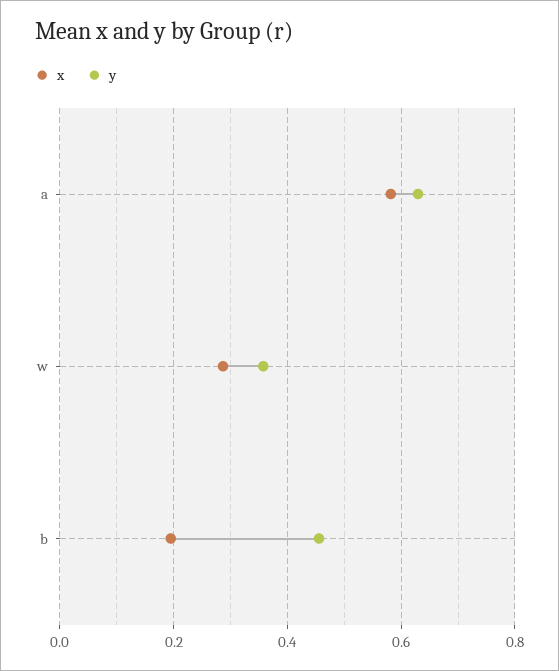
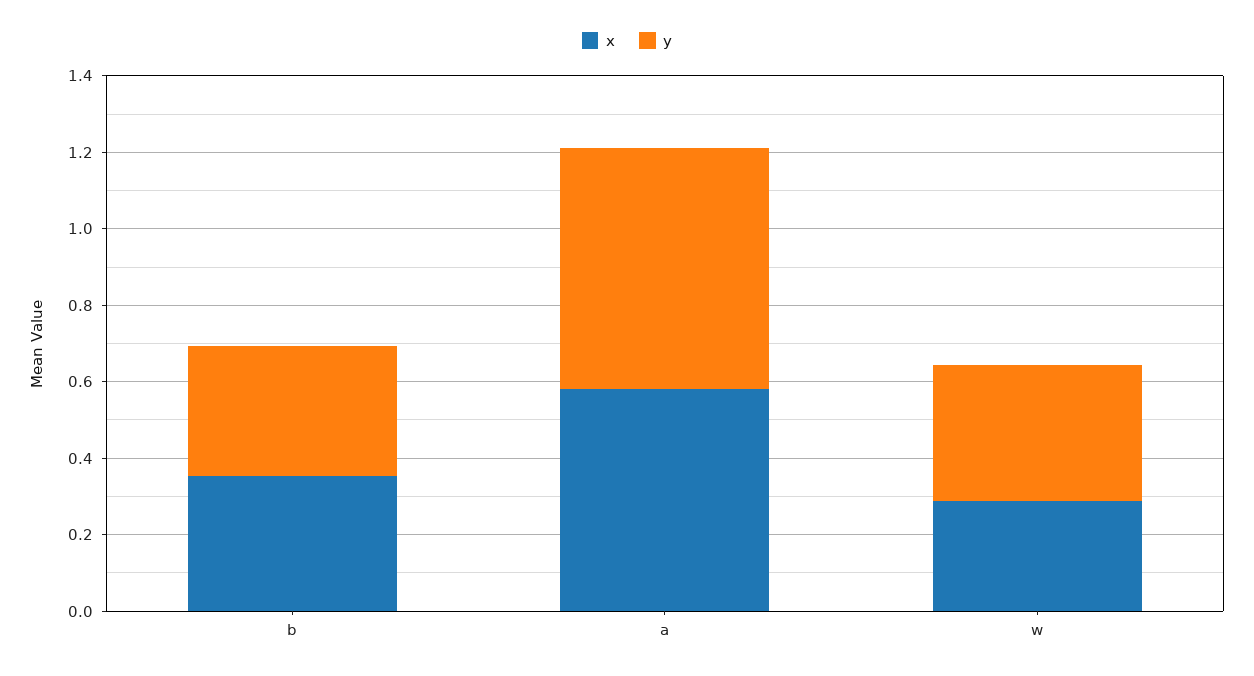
x, b: 0.2 -> 0.35
y, b: 0.46 -> 0.35

